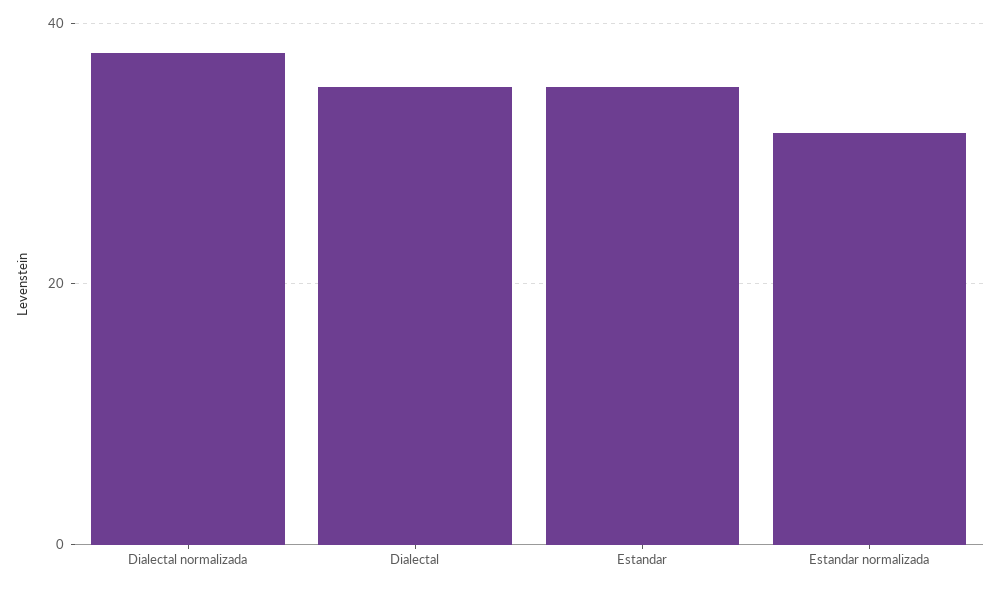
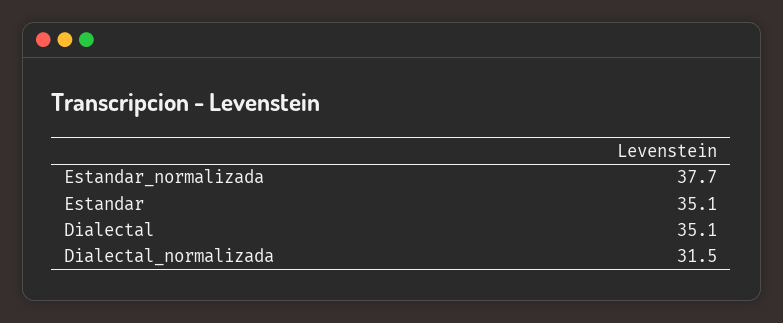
Dialectal normalizada: 38 -> 31.5
Estandar normalizada: 32 -> 37.7

